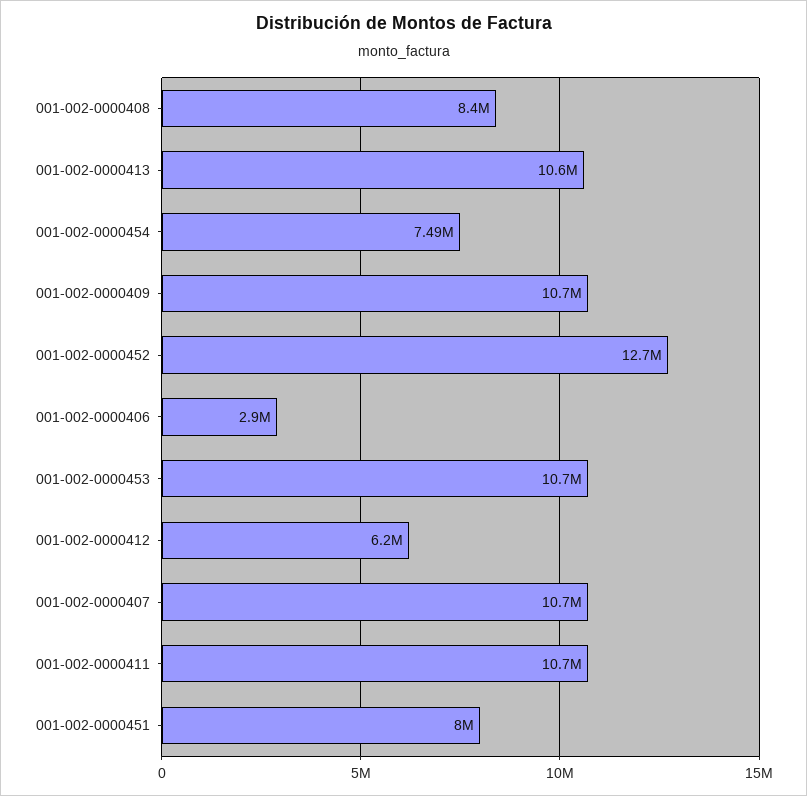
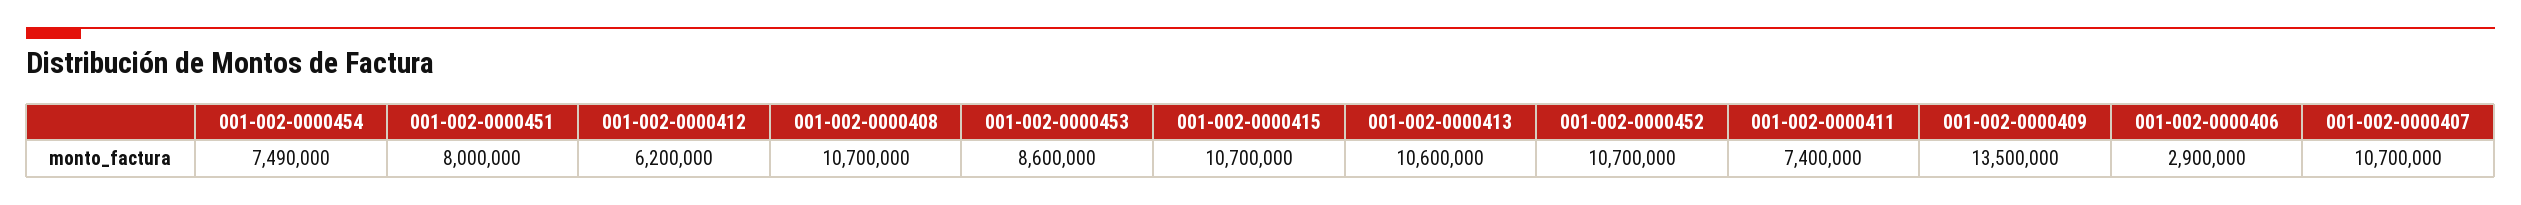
001-002-0000408: 8400000 -> 10700000
001-002-0000409: 10700000 -> 13500000
001-002-0000452: 12700000 -> 10700000
001-002-0000453: 10700000 -> 8600000
001-002-0000411: 10700000 -> 7400000
001-002-0000415: none -> 10700000

